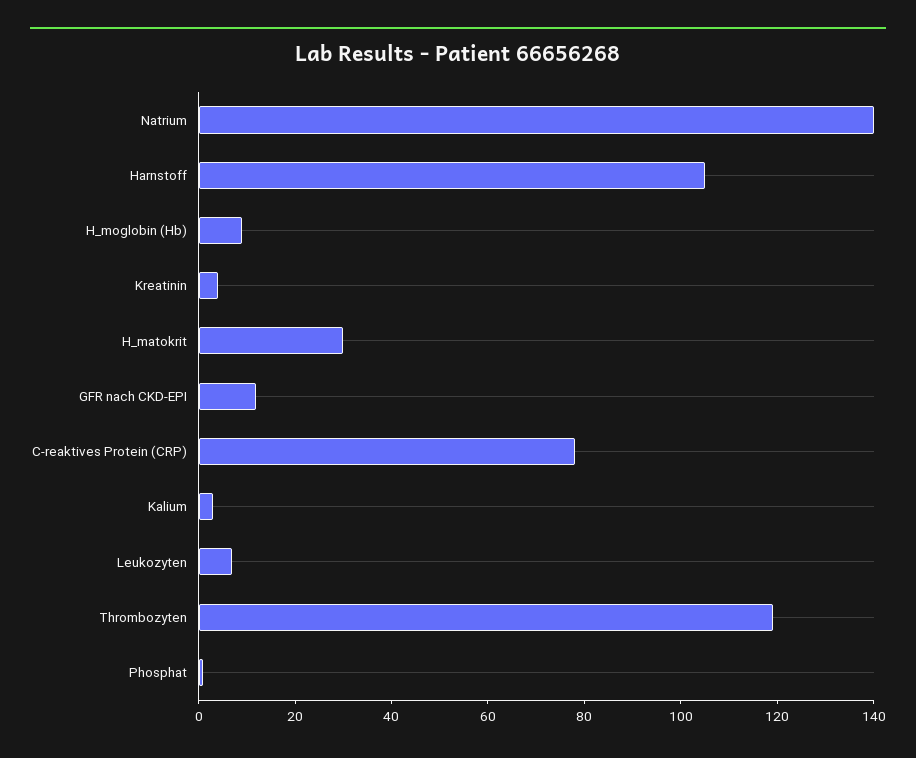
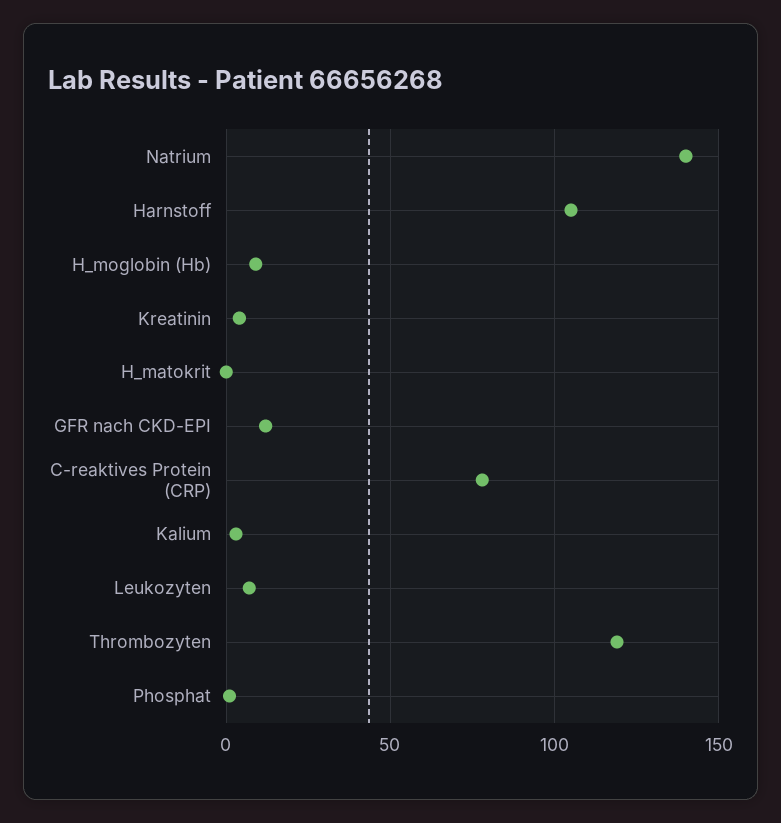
H_matokrit: 30 -> 0

